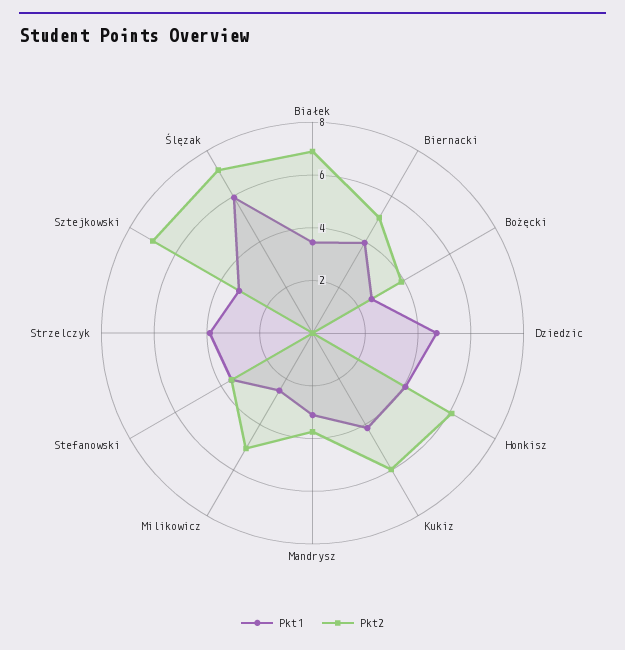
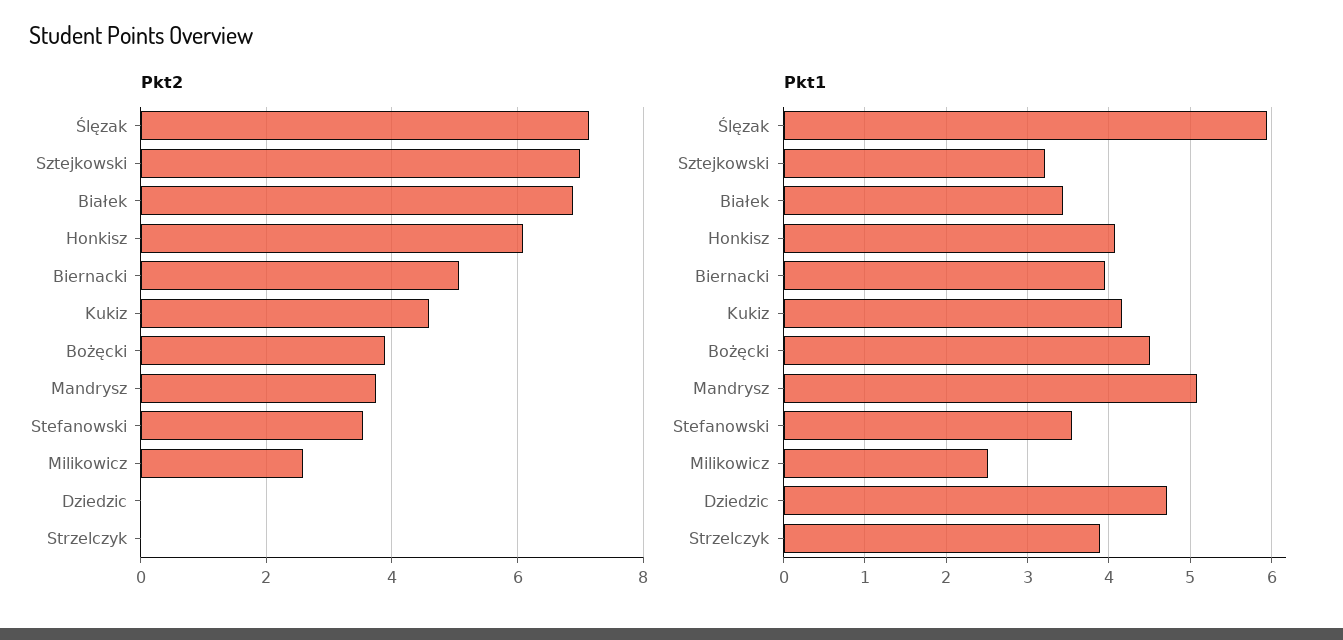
Pkt1, Bożęcki: 2.5 -> 4.5
Pkt2, Kukiz: 6 -> 4.6
Pkt1, Mandrysz: 3 -> 5.1
Pkt2, Milikowicz: 5 -> 2.6

